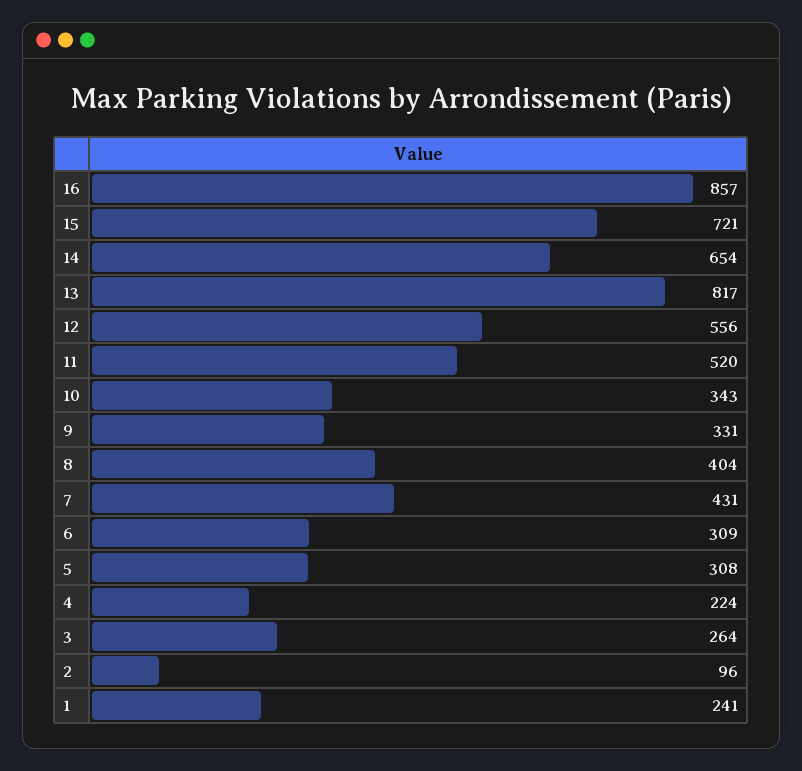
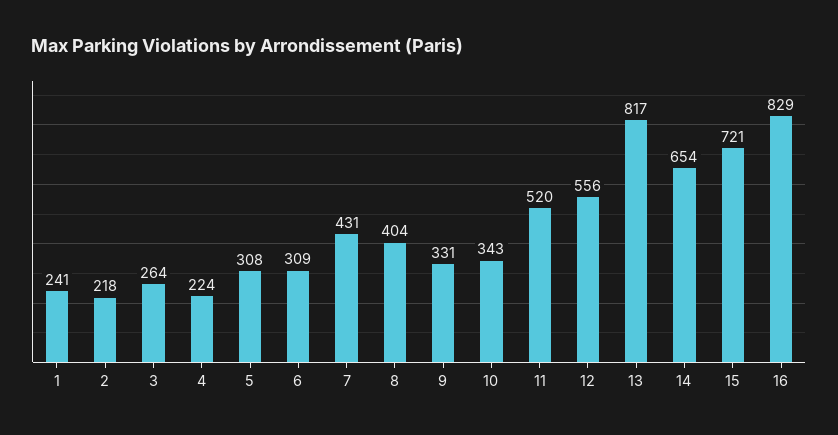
16: 857 -> 829
2: 96 -> 218

